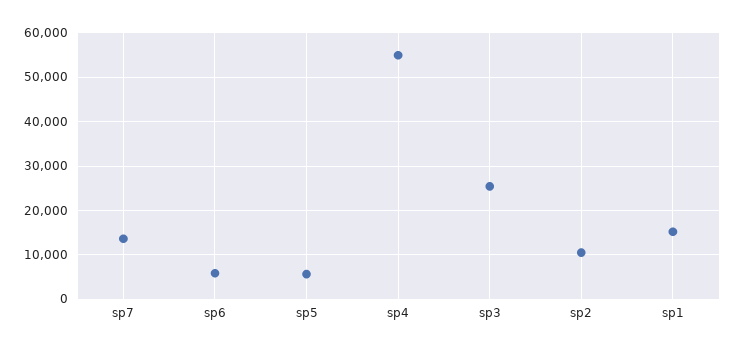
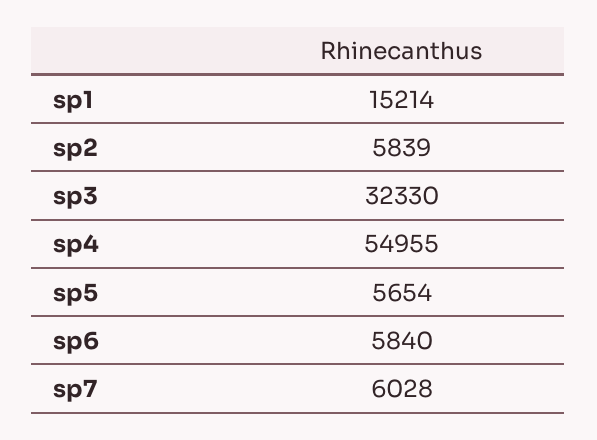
sp7: 14000 -> 6028
sp3: 26000 -> 32330
sp2: 10000 -> 5839

